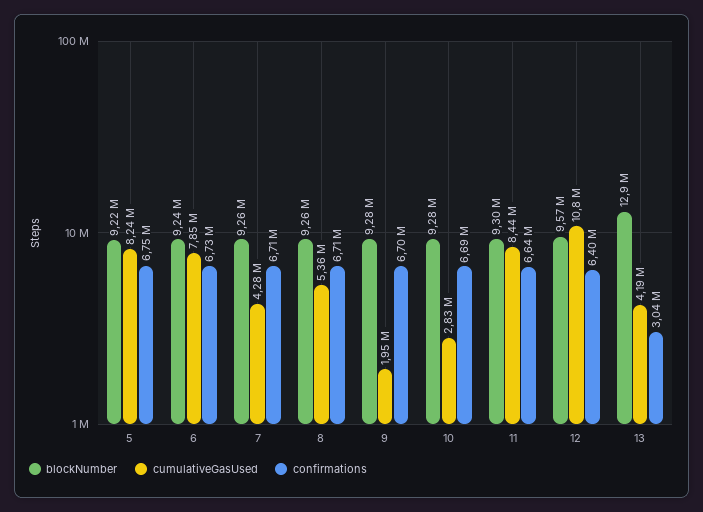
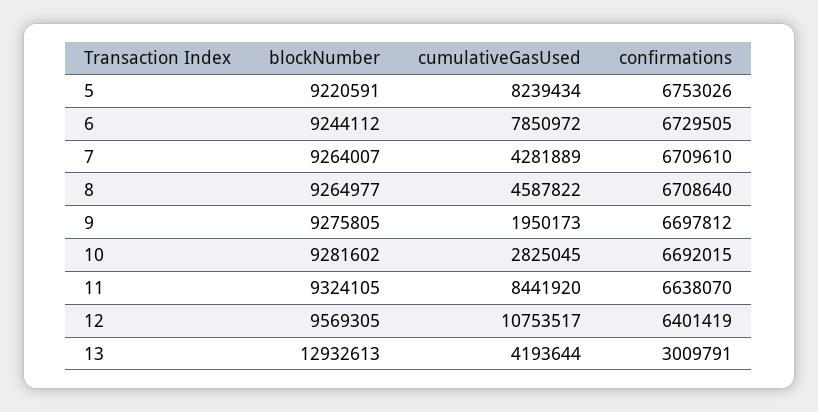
cumulativeGasUsed, 8: 5360000 -> 4587822
blockNumber, 11: 9300000 -> 9324105
confirmations, 13: 3040000 -> 3009791

